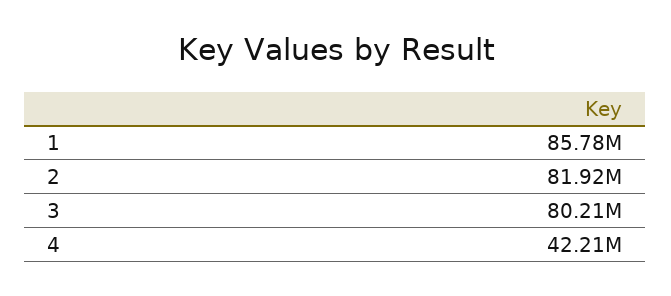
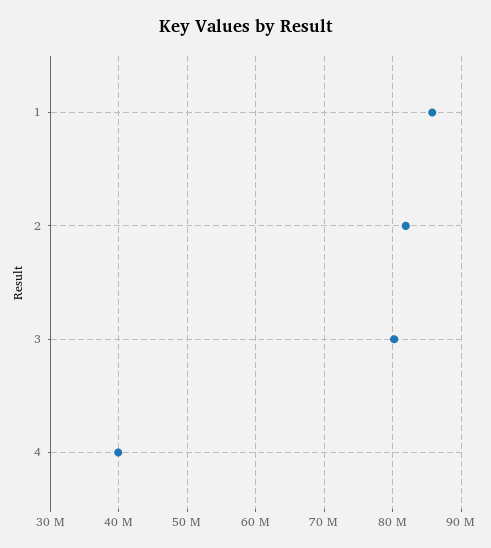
4: 42210000 -> 40000000

